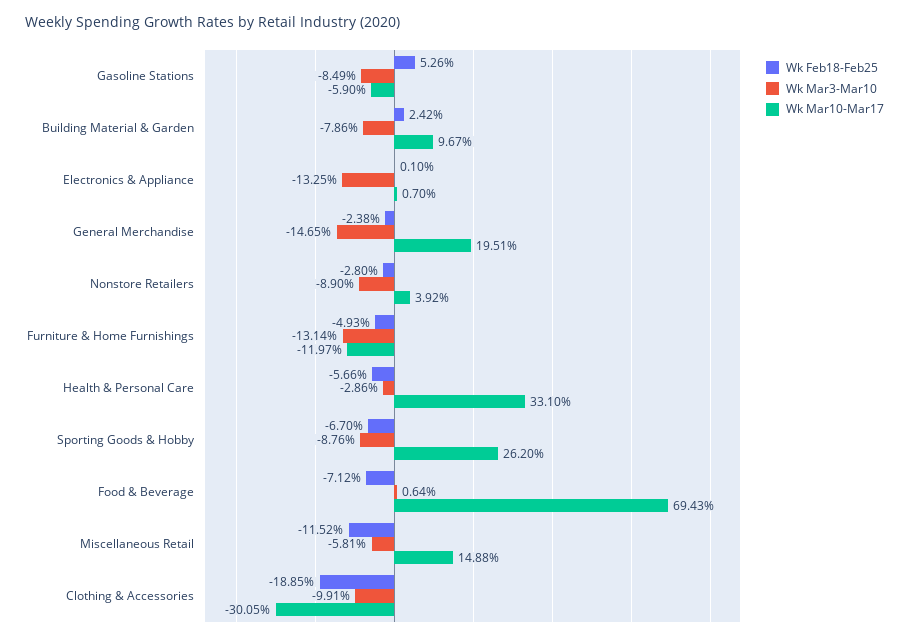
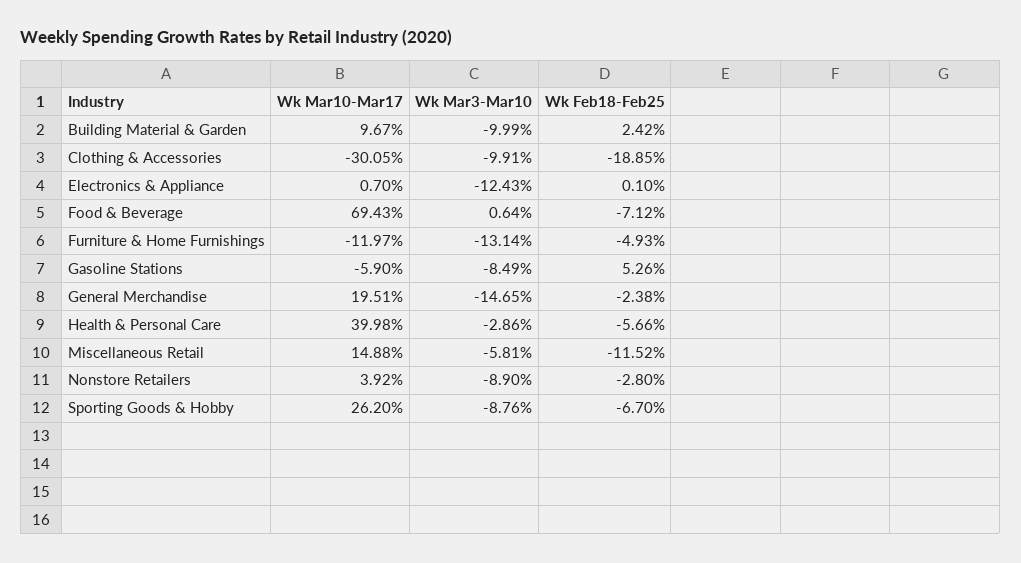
Wk Mar3-Mar10, Building Material & Garden: -7.86 -> -9.99
Wk Mar3-Mar10, Electronics & Appliance: -13.25 -> -12.43
Wk Mar10-Mar17, Health & Personal Care: 33.1 -> 39.98

